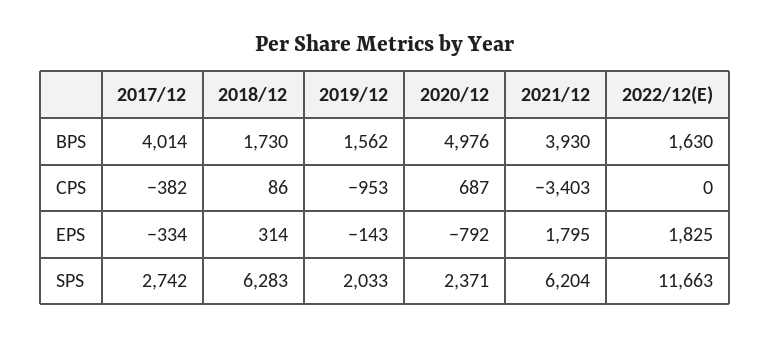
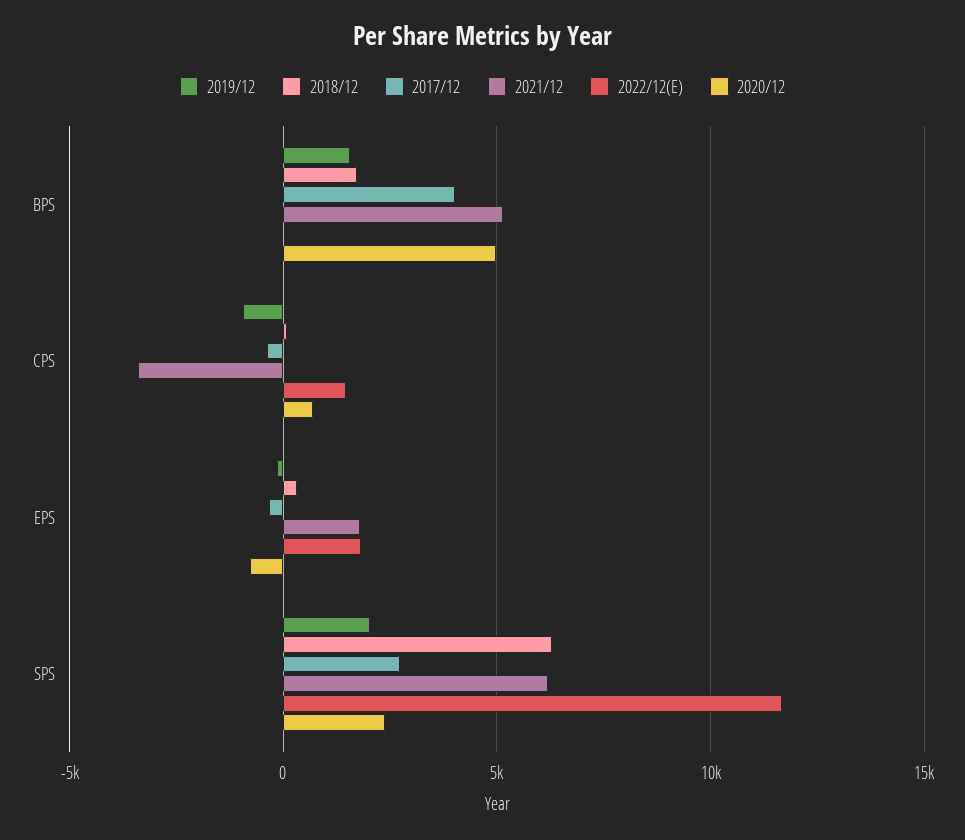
2021/12, BPS: 3930 -> 5000
2022/12(E), BPS: 1630 -> 0
2022/12(E), CPS: 0 -> 1500

